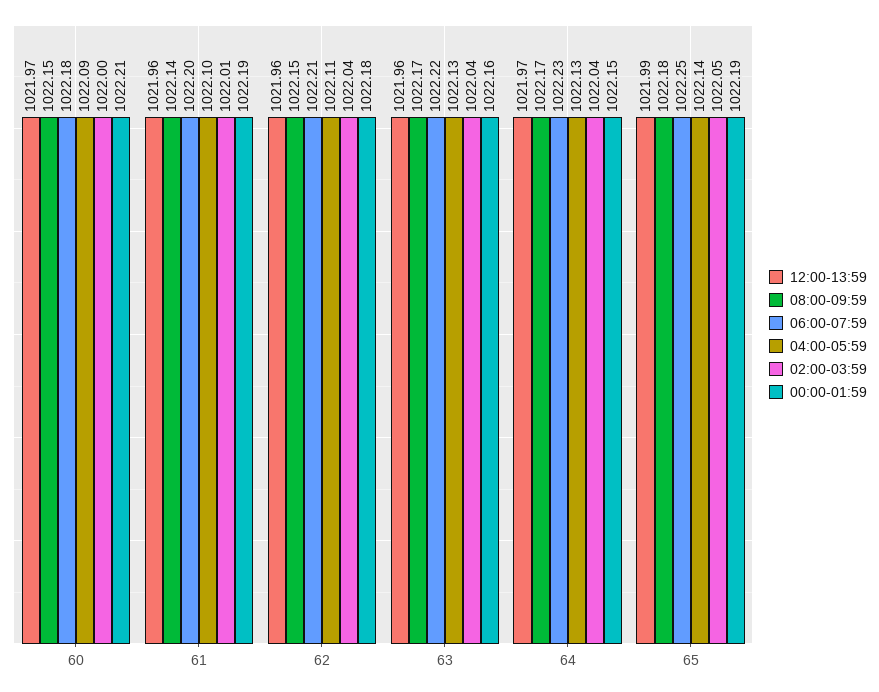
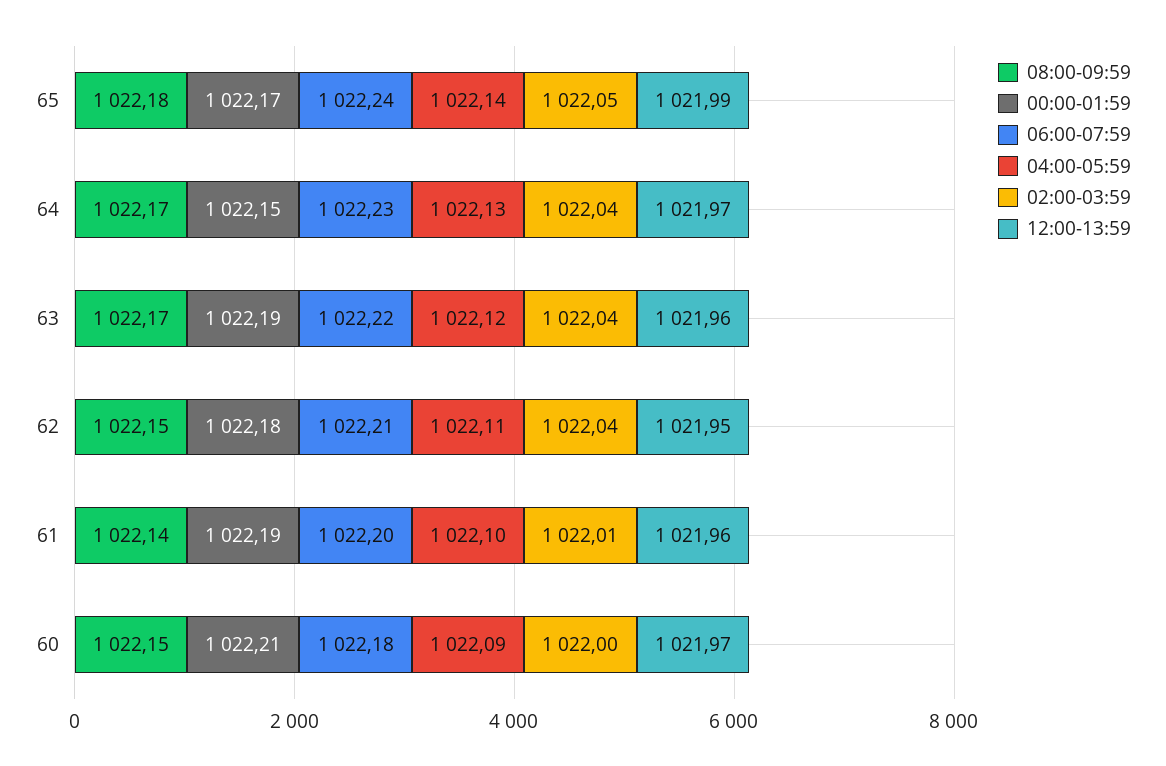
12:00-13:59, 62: 1021.96 -> 1021.95
04:00-05:59, 63: 1022.13 -> 1022.12
00:00-01:59, 63: 1022.16 -> 1022.19
06:00-07:59, 65: 1022.25 -> 1022.24
00:00-01:59, 65: 1022.19 -> 1022.17

